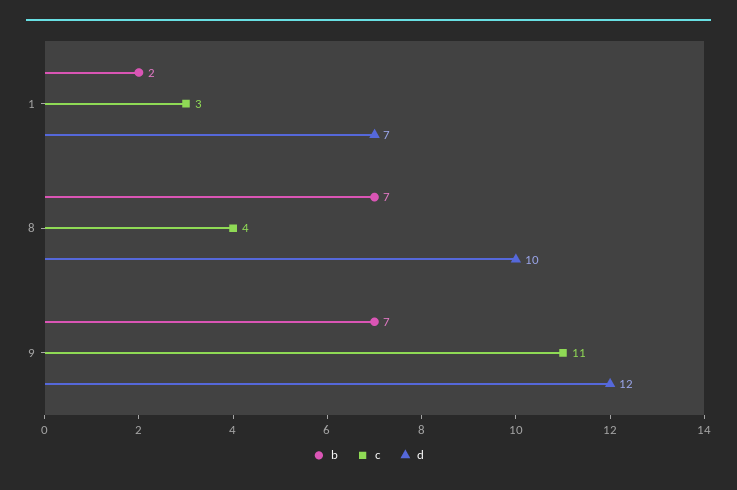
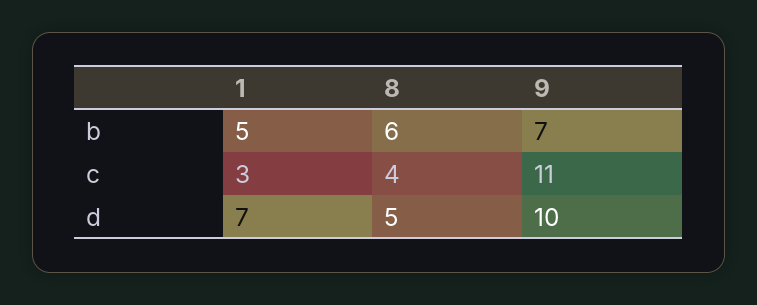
b, 1: 2 -> 5
b, 8: 7 -> 6
d, 8: 10 -> 5
d, 9: 12 -> 10

